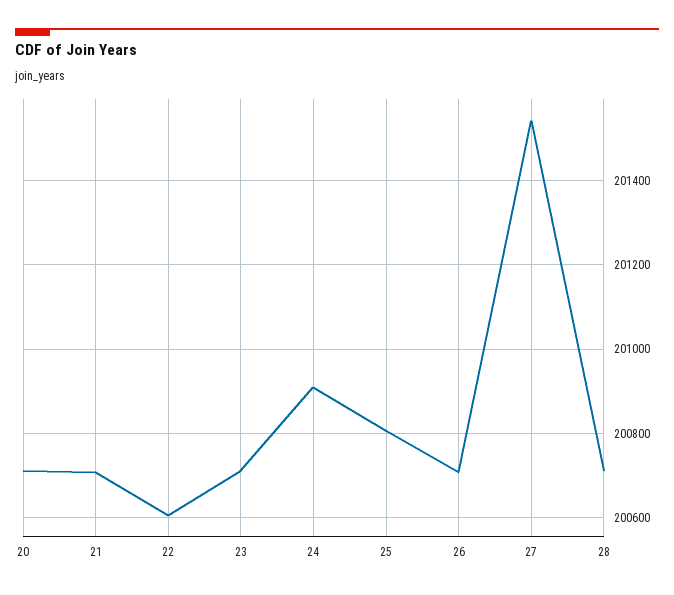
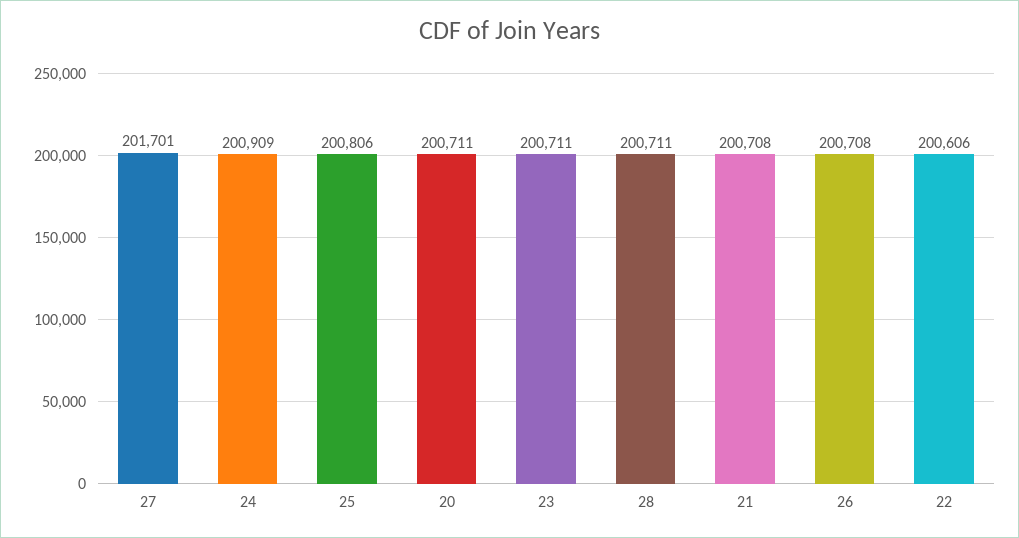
27: 201540 -> 201701

